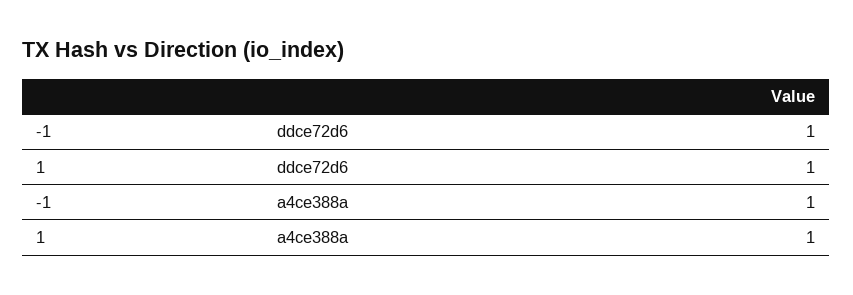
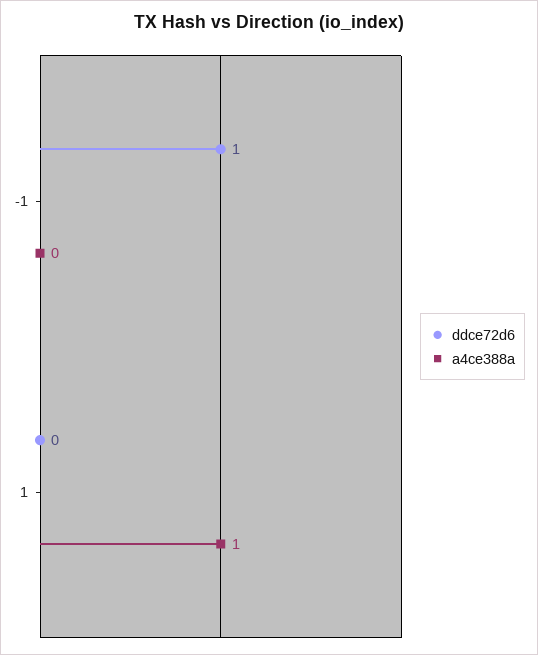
ddce72d6, 1: 1 -> 0
a4ce388a, -1: 1 -> 0

